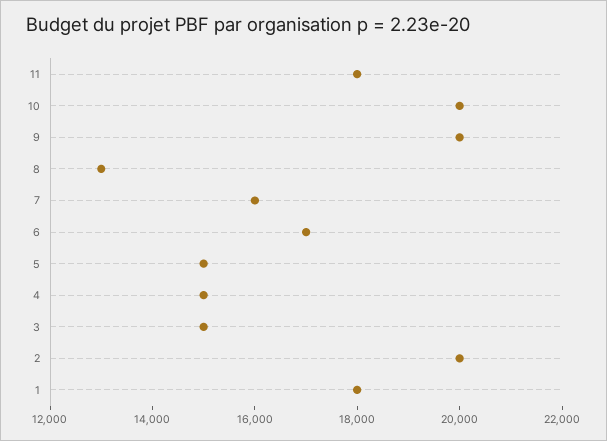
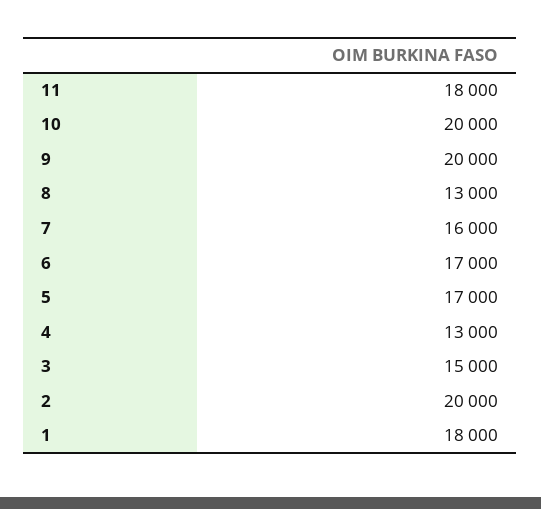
5: 15000 -> 17000
4: 15000 -> 13000

